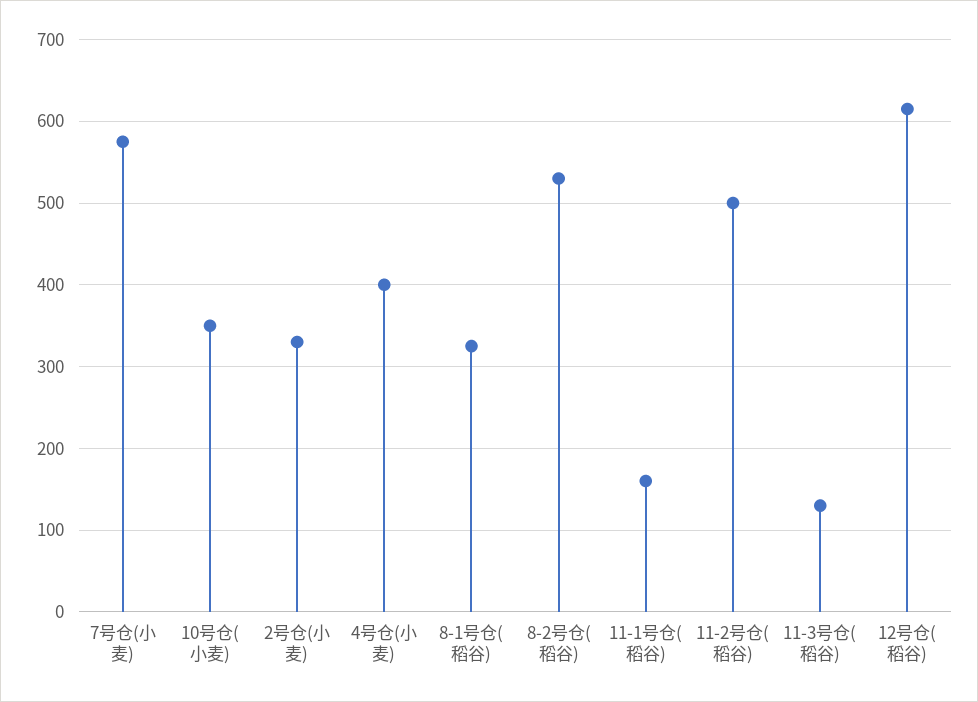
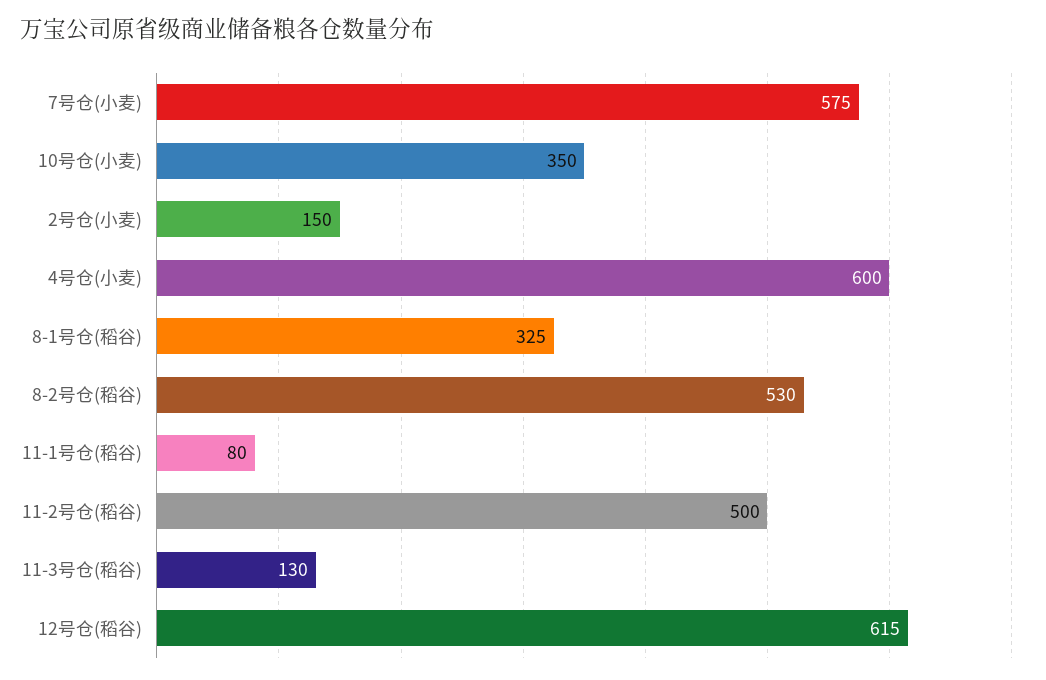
2号仓(小麦): 330 -> 150
4号仓(小麦): 400 -> 600
11-1号仓(稻谷): 160 -> 80

